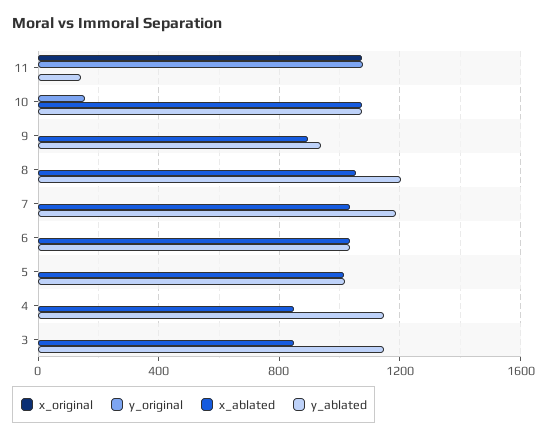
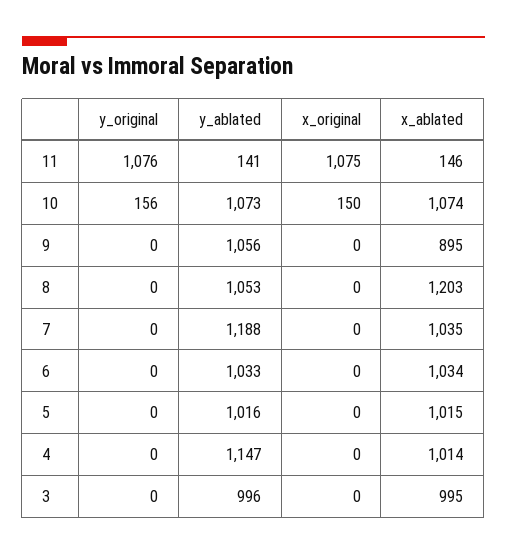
x_ablated, 11: 0 -> 146
x_original, 10: 0 -> 150
y_ablated, 9: 950 -> 1056
x_ablated, 8: 1050 -> 1203
y_ablated, 8: 1200 -> 1053
x_ablated, 4: 850 -> 1014
x_ablated, 3: 850 -> 995
y_ablated, 3: 1150 -> 996

